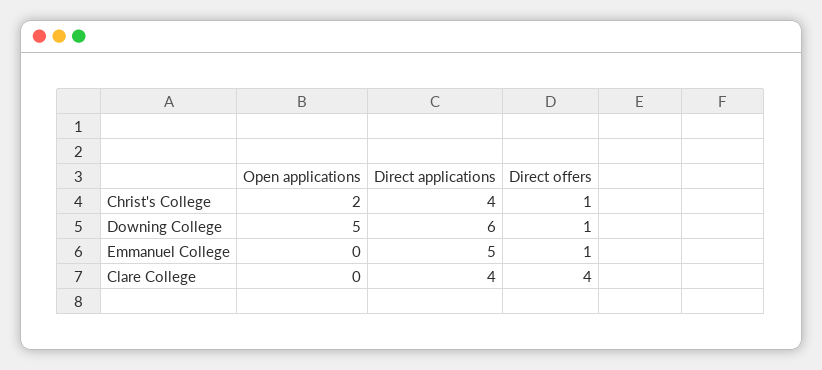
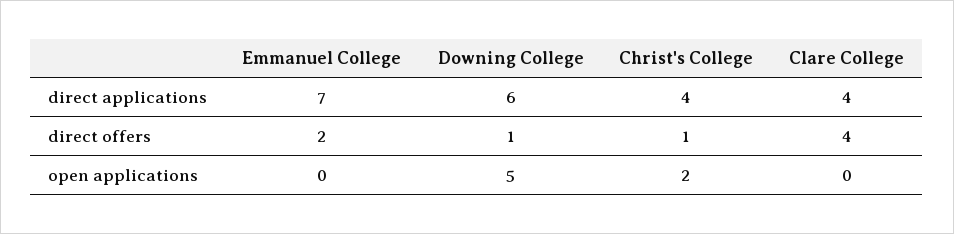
Direct applications, Emmanuel College: 5 -> 7
Direct offers, Emmanuel College: 1 -> 2

